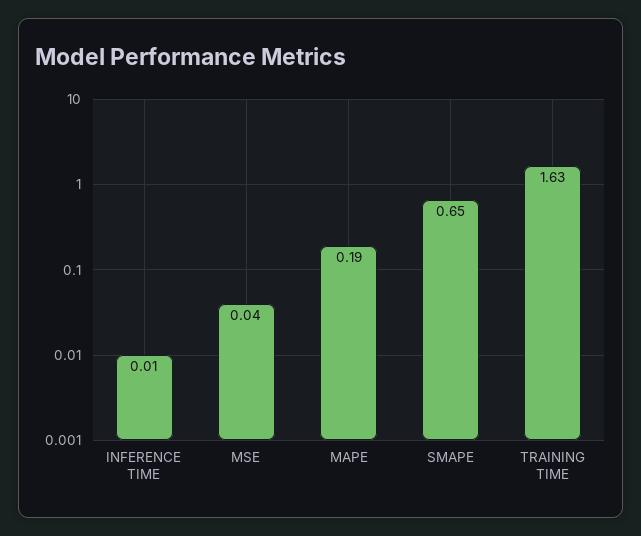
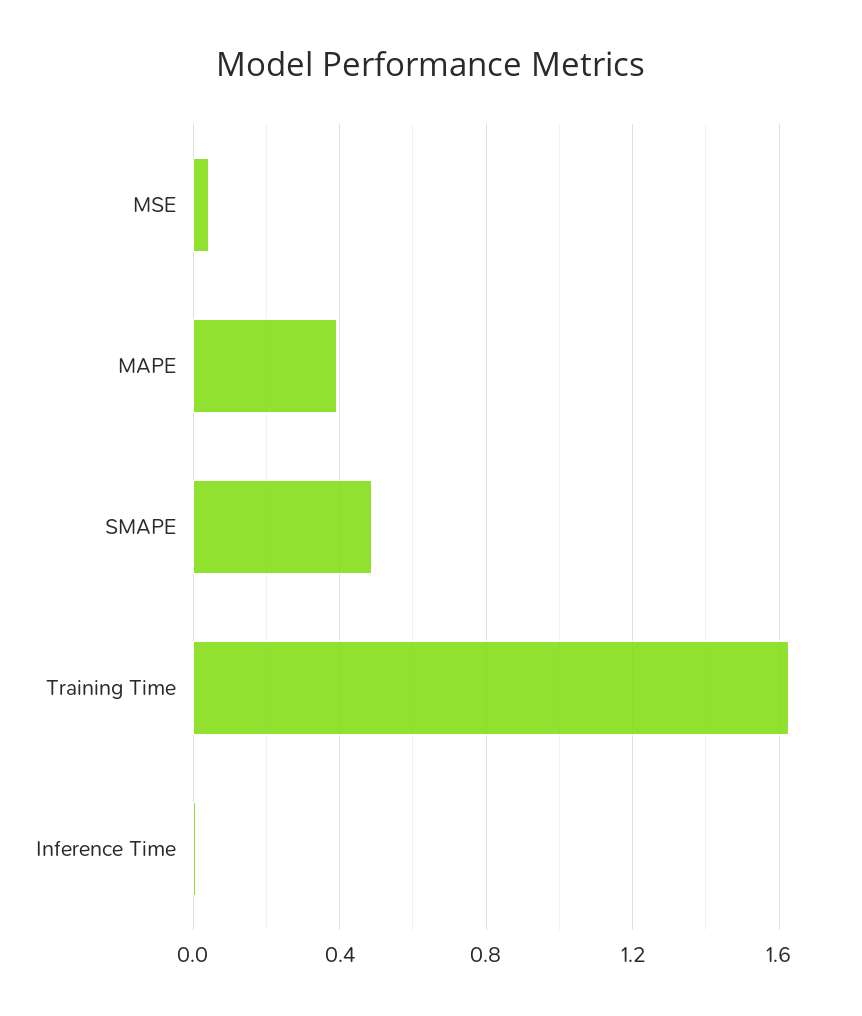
MAPE: 0.19 -> 0.4
SMAPE: 0.65 -> 0.5

